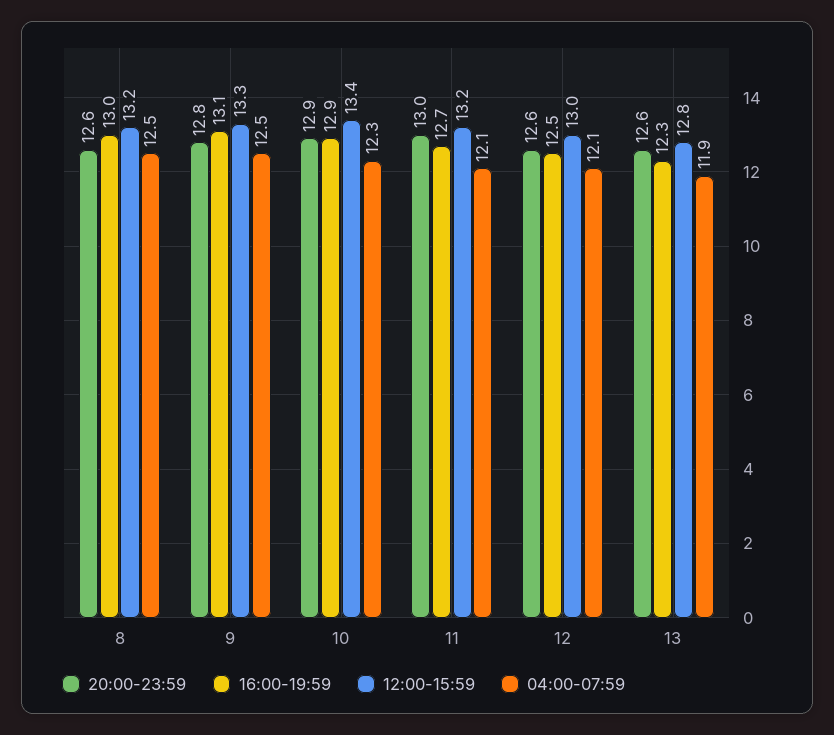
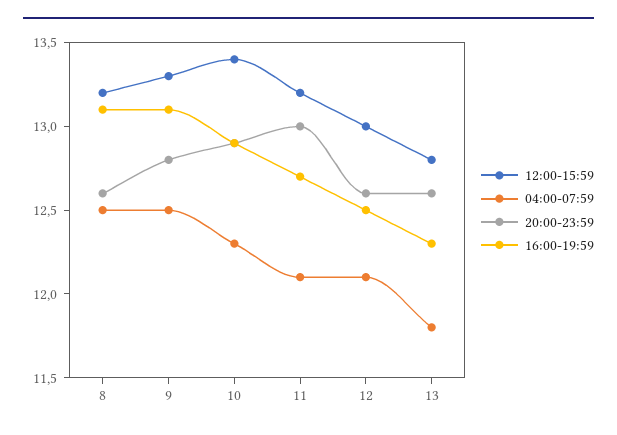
16:00-19:59, 8: 13 -> 13.1
04:00-07:59, 13: 11.9 -> 11.8

